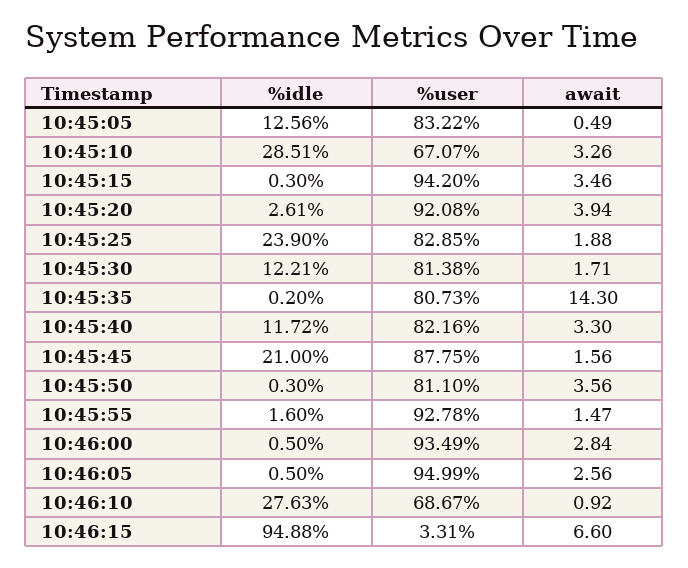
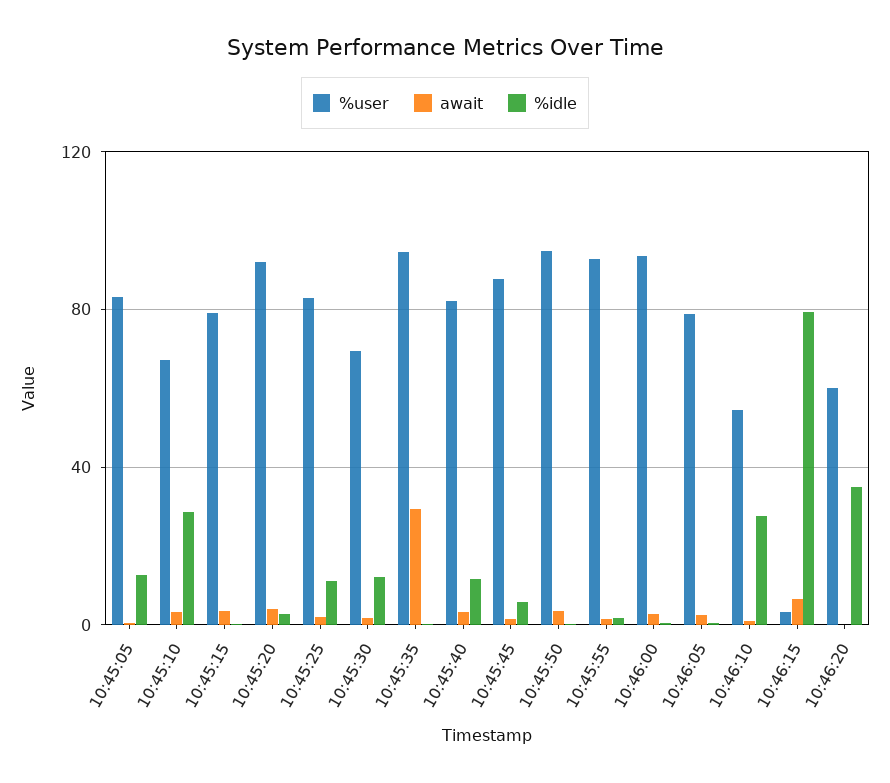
%user, 10:45:15: 94.2 -> 80
%idle, 10:45:25: 23.9 -> 10
%user, 10:45:30: 81.38 -> 70
%user, 10:45:35: 80.73 -> 95
await, 10:45:35: 14.3 -> 30
%idle, 10:45:45: 21 -> 5
%user, 10:45:50: 81.1 -> 95
%user, 10:46:05: 94.99 -> 80
%user, 10:46:10: 68.67 -> 55
%idle, 10:46:15: 94.88 -> 80
%user, 10:46:20: none -> 60
await, 10:46:20: none -> 0
%idle, 10:46:20: none -> 35

